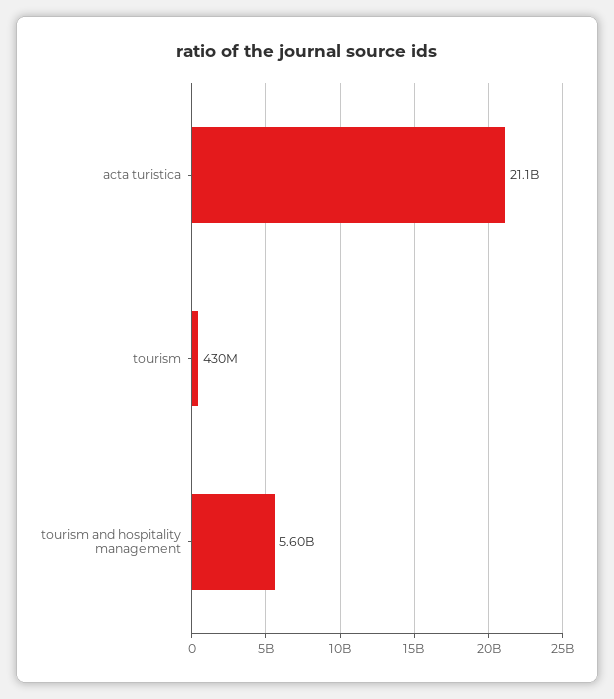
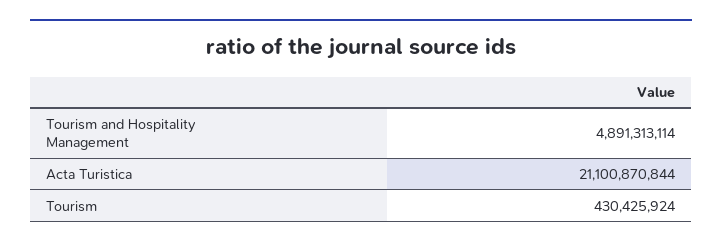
tourism and hospitality management: 5600000000 -> 4891313114

